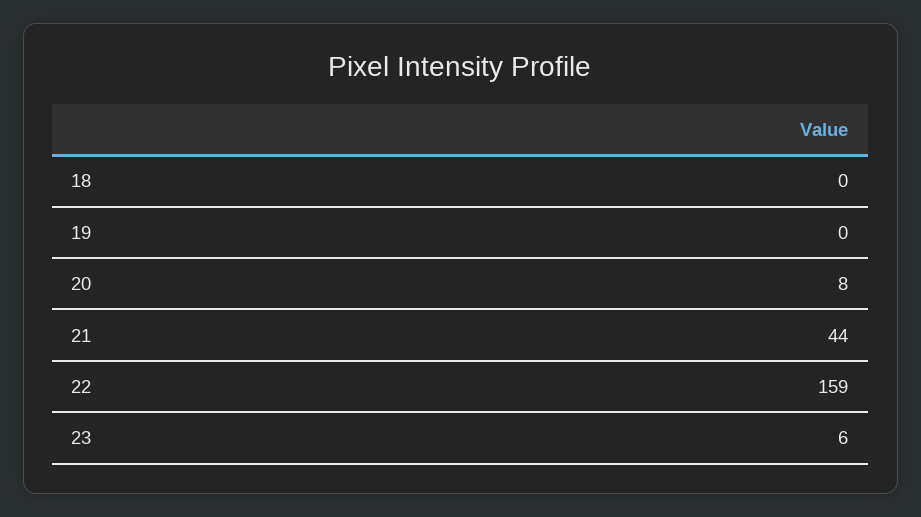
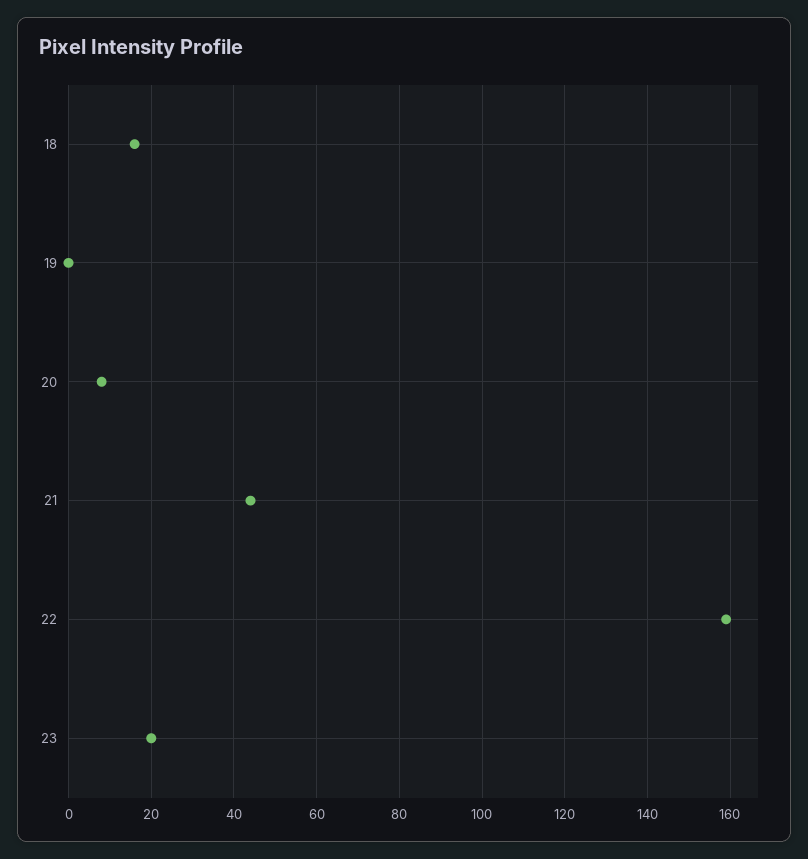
18: 0 -> 15
23: 6 -> 20

